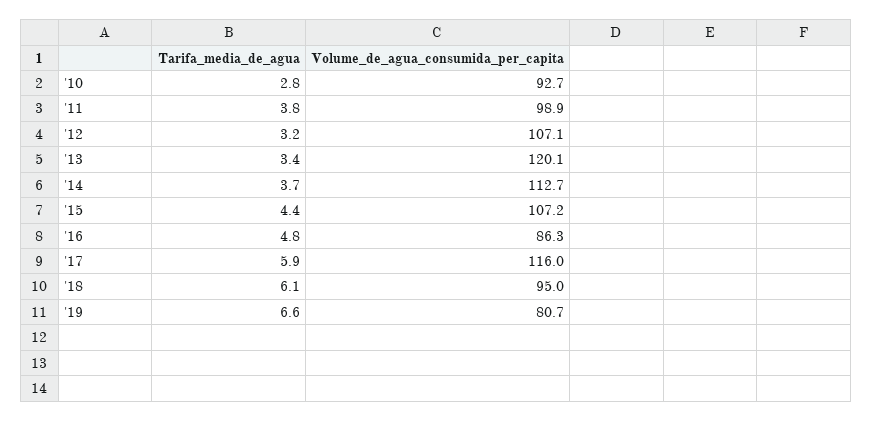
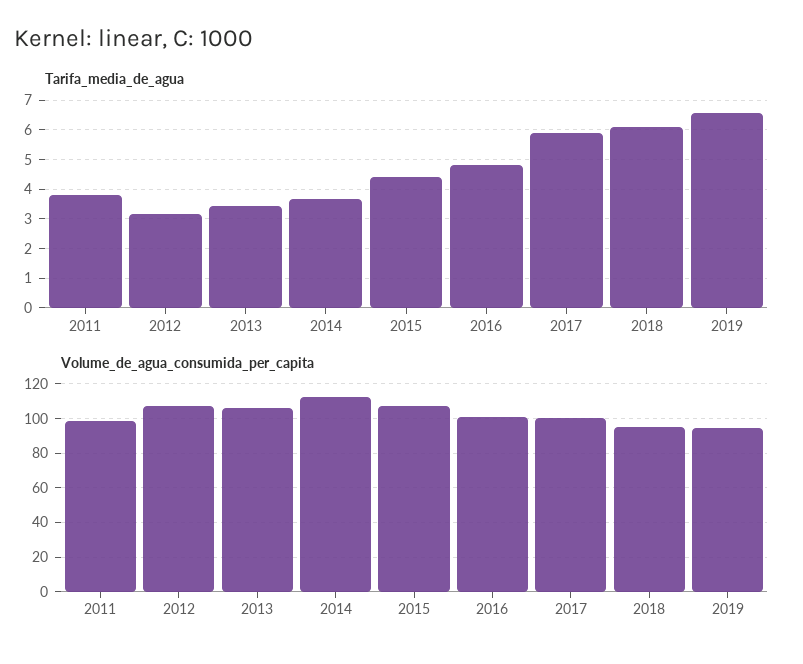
Tarifa_media_de_agua, '10: 2.8 -> none
Volume_de_agua_consumida_per_capita, '10: 92.7 -> none
Volume_de_agua_consumida_per_capita, '13: 120.1 -> 105
Volume_de_agua_consumida_per_capita, '16: 86.3 -> 100
Volume_de_agua_consumida_per_capita, '17: 116 -> 100
Volume_de_agua_consumida_per_capita, '19: 80.7 -> 95

